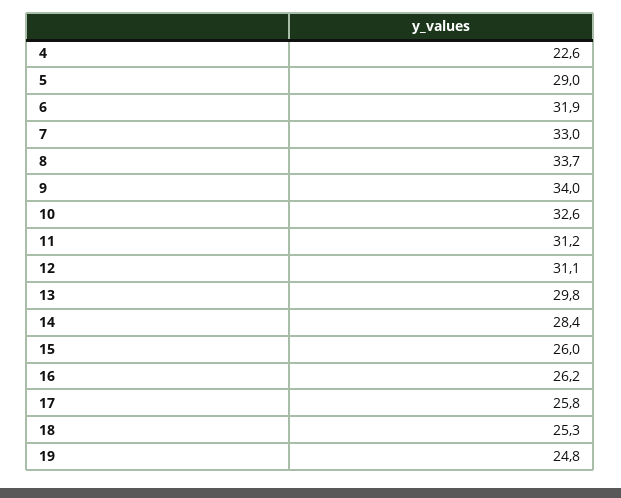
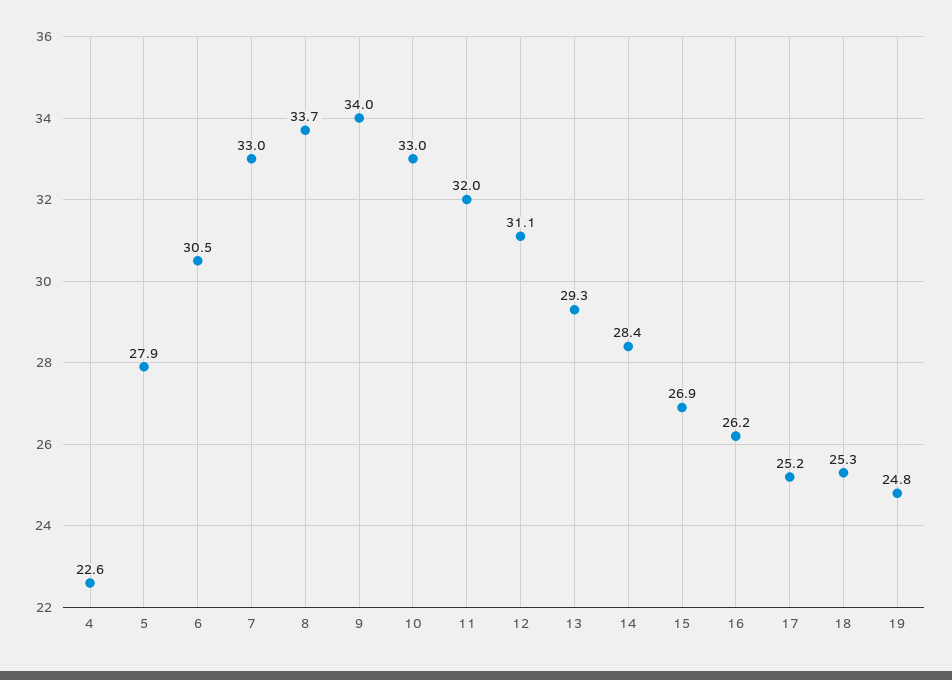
5: 29 -> 27.9
6: 31.9 -> 30.5
10: 32.6 -> 33
11: 31.2 -> 32
13: 29.8 -> 29.3
15: 26 -> 26.9
17: 25.8 -> 25.2

